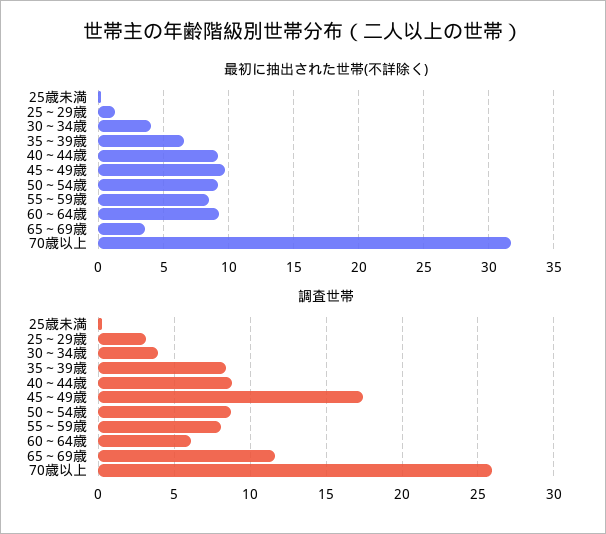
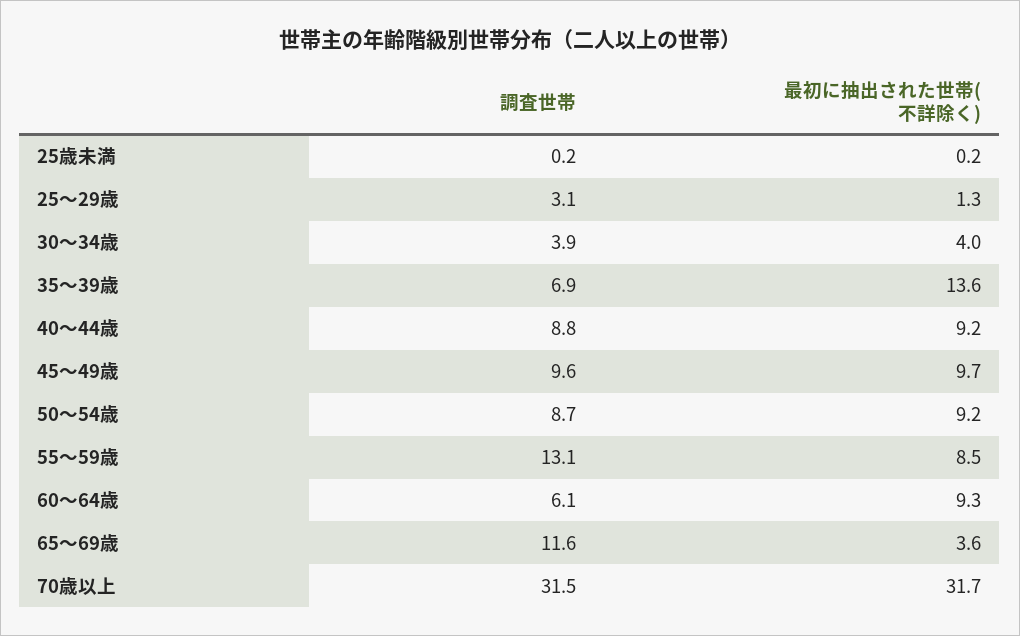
最初に抽出された世帯(不詳除く), 35～39歳: 6.5 -> 13.6
調査世帯, 35～39歳: 8.5 -> 6.9
調査世帯, 45～49歳: 17.5 -> 9.6
調査世帯, 55～59歳: 8 -> 13.1
調査世帯, 70歳以上: 26 -> 31.5

